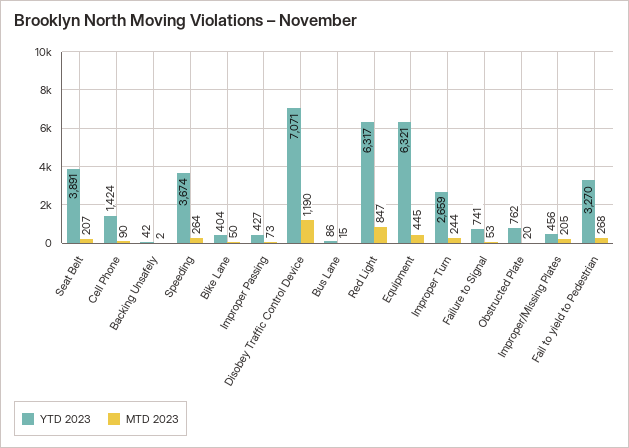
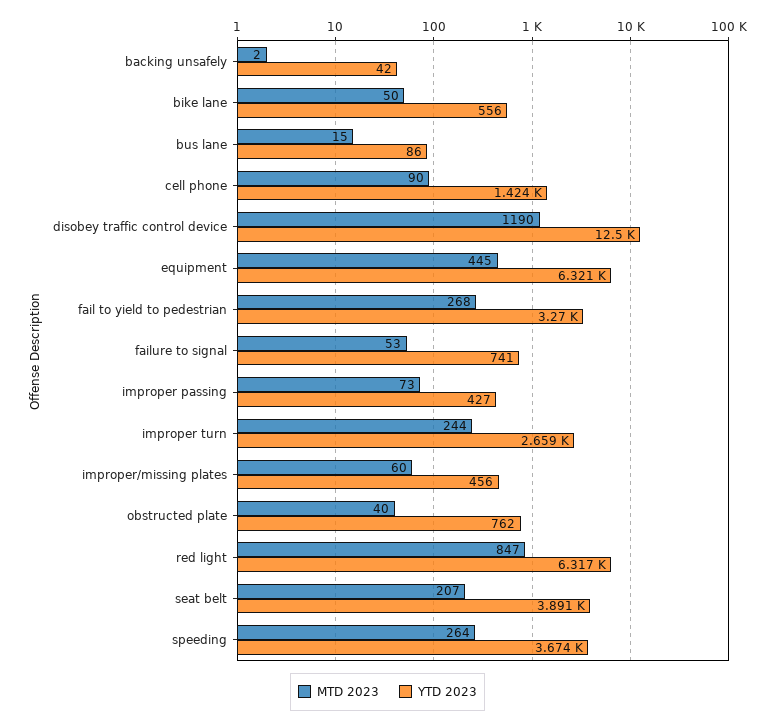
YTD 2023, Bike Lane: 404 -> 556
YTD 2023, Disobey Traffic Control Device: 7071 -> 12500
MTD 2023, Obstructed Plate: 20 -> 40
MTD 2023, Improper/Missing Plates: 205 -> 60

